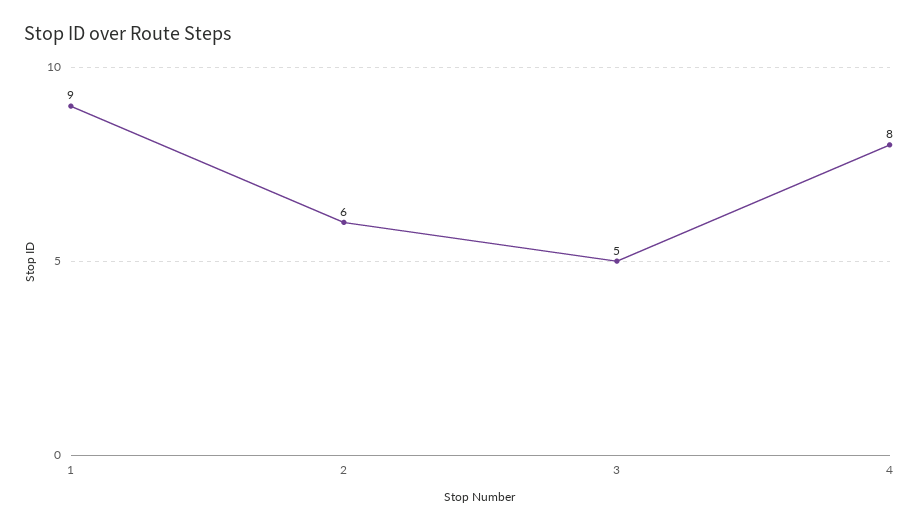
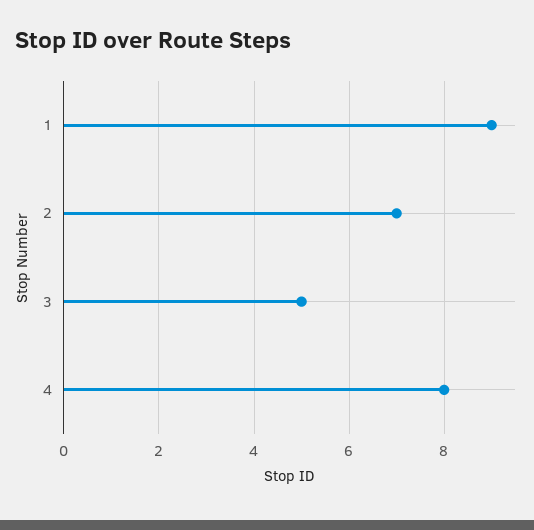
2: 6 -> 7

